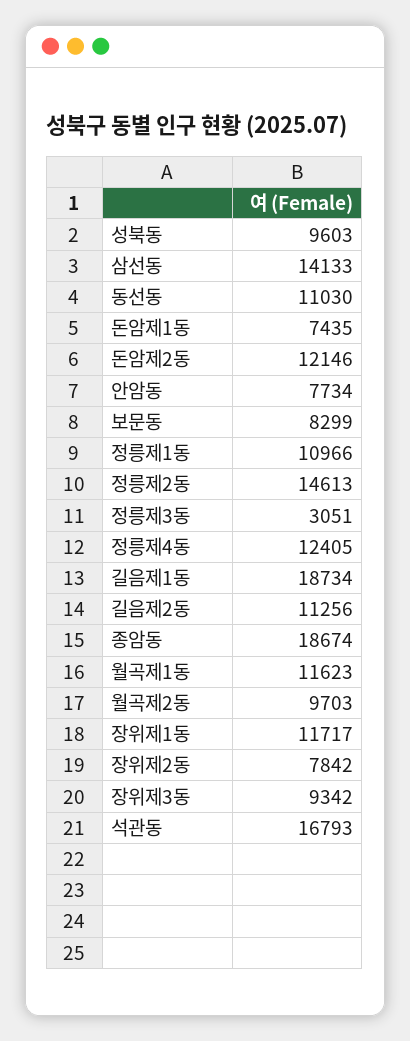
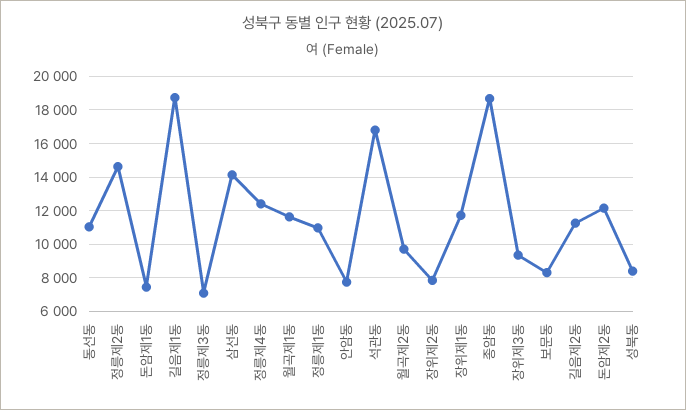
성북동: 9603 -> 8500
정릉제3동: 3051 -> 7000

